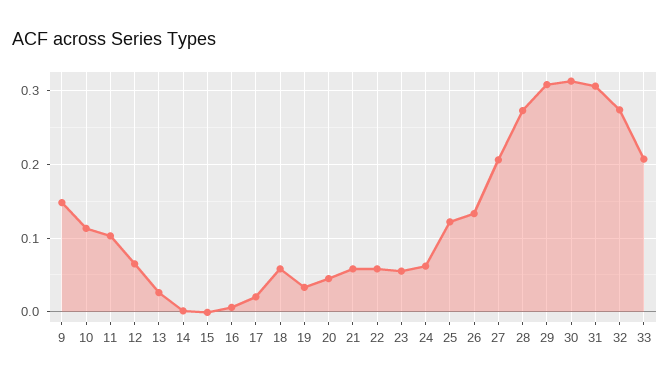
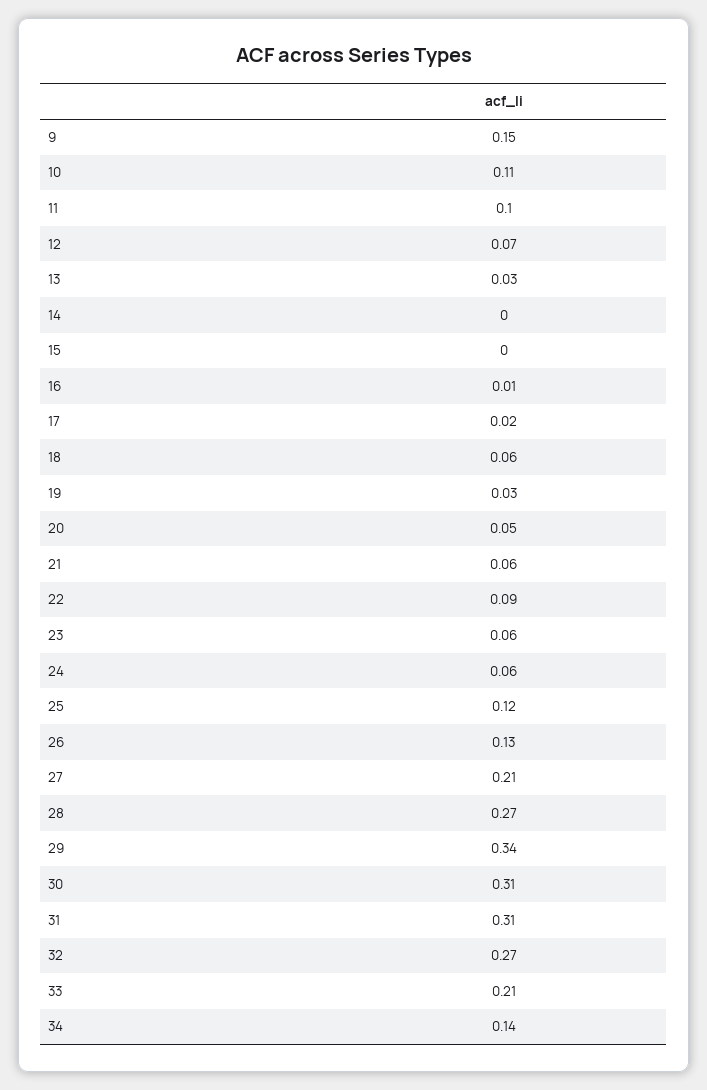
22: 0.06 -> 0.09
29: 0.31 -> 0.34
34: none -> 0.14

